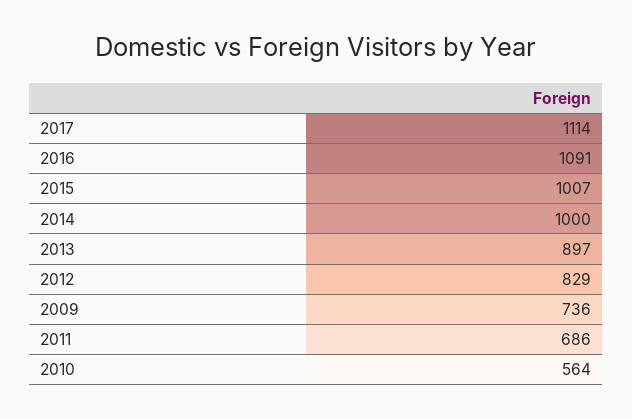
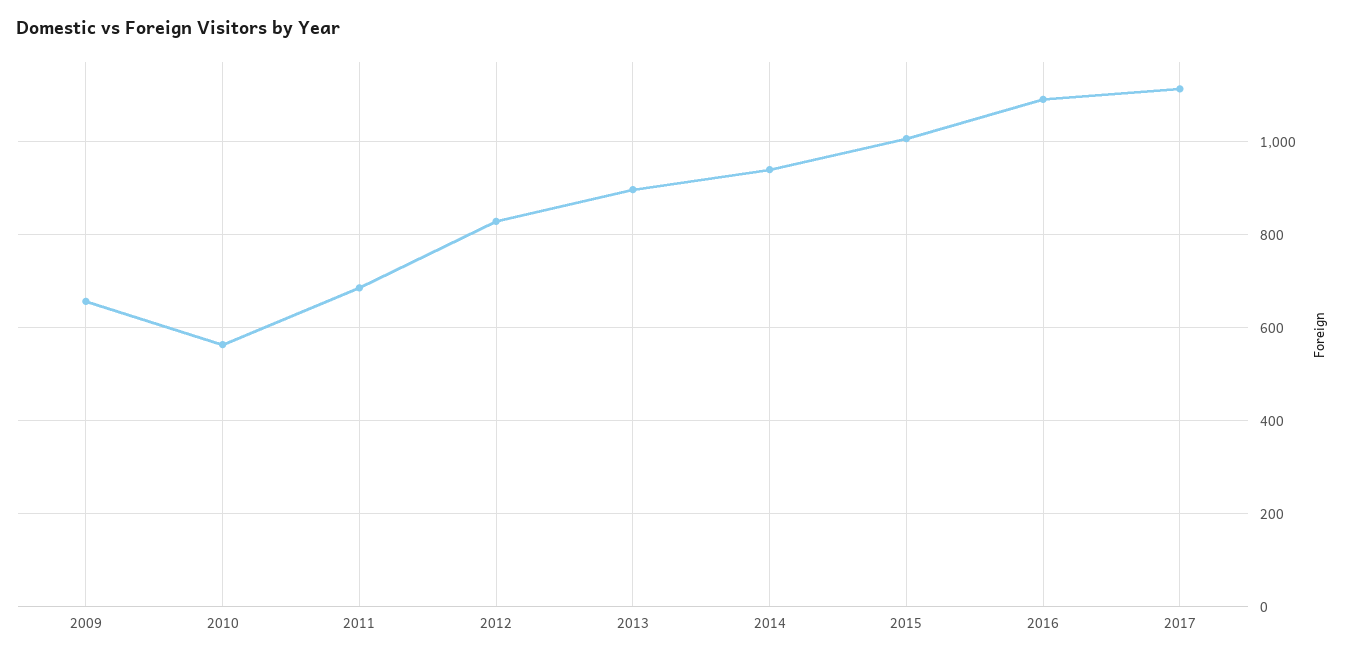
2014: 1000 -> 940
2009: 736 -> 660

